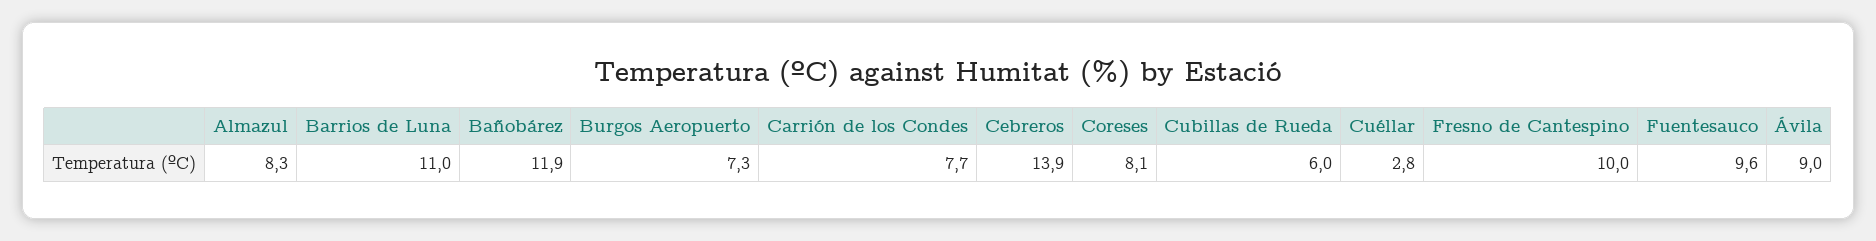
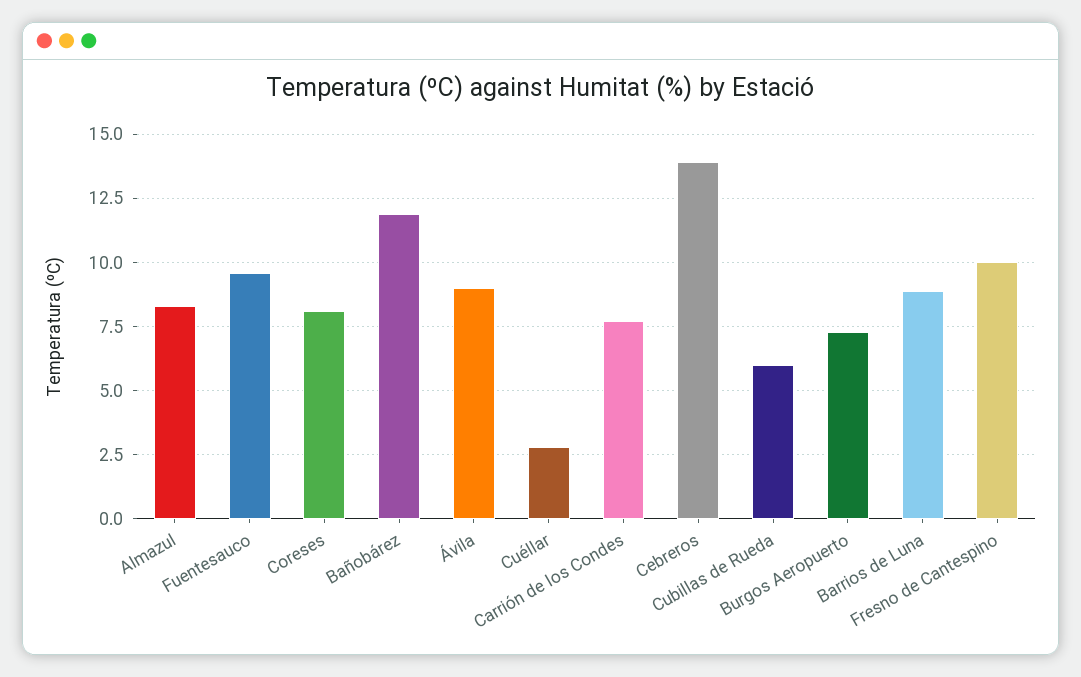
Barrios de Luna: 11 -> 9

